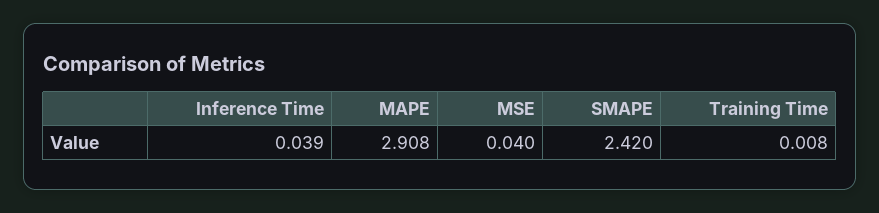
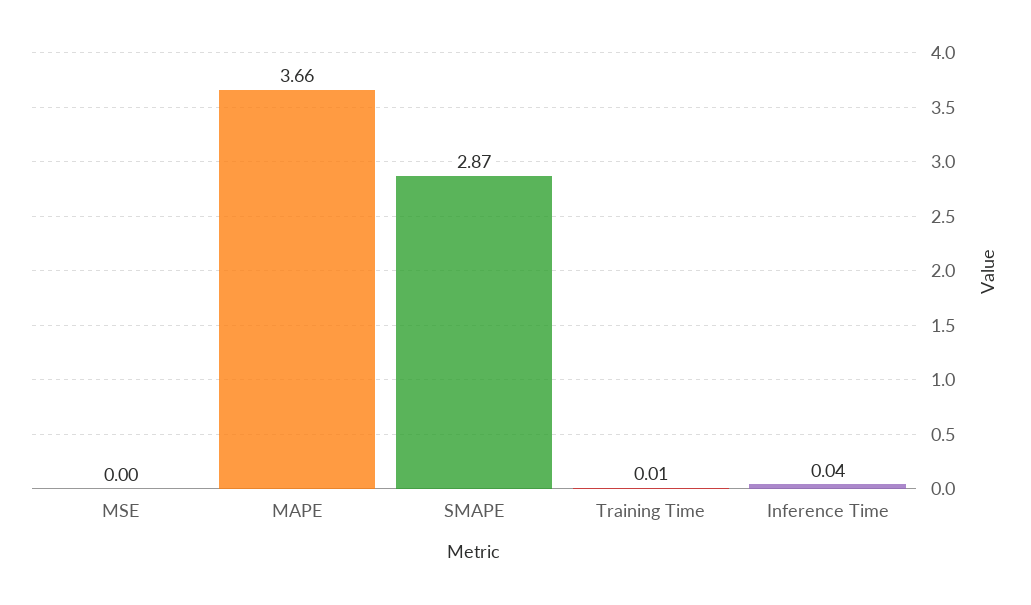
MAPE: 2.908 -> 3.66
MSE: 0.04 -> 0
SMAPE: 2.42 -> 2.87

